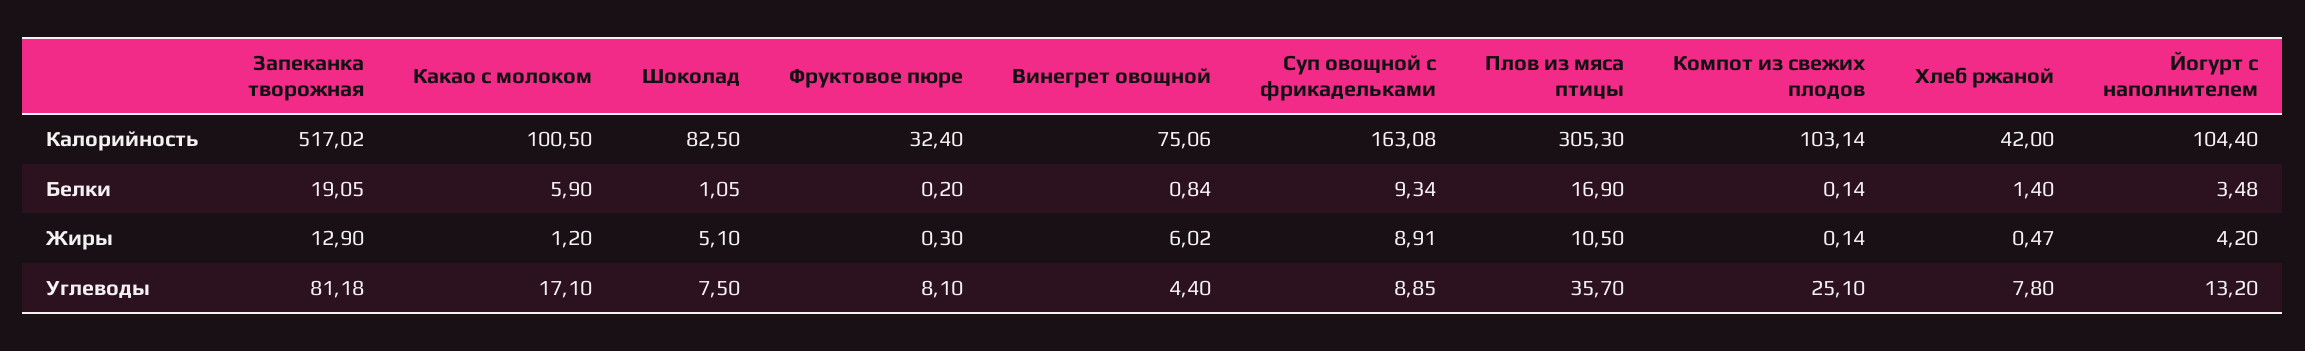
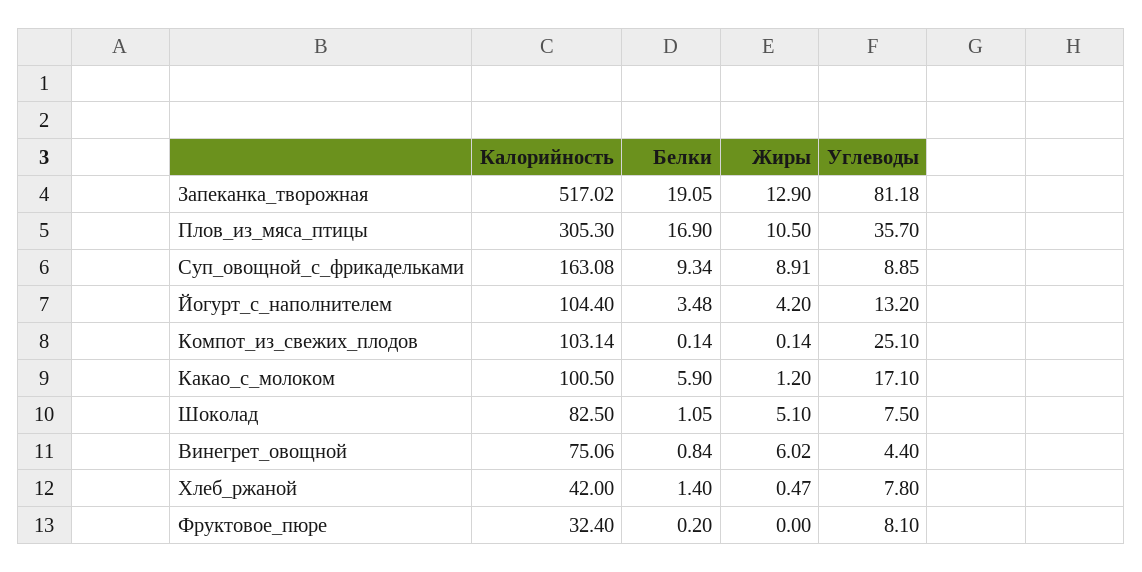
Фруктовое пюре, Жиры: 0.3 -> 0

